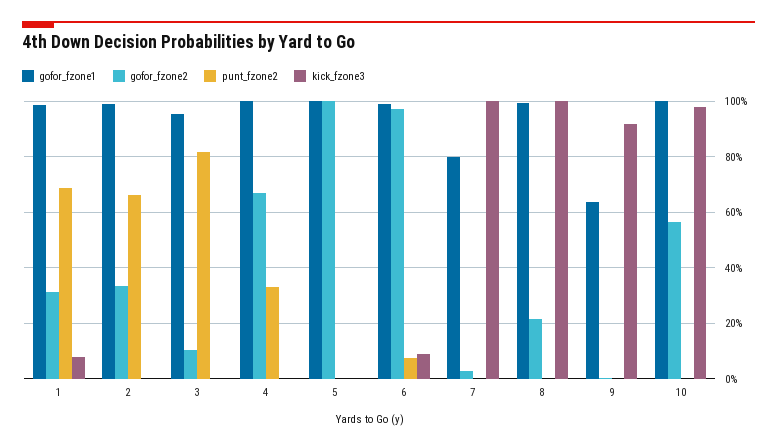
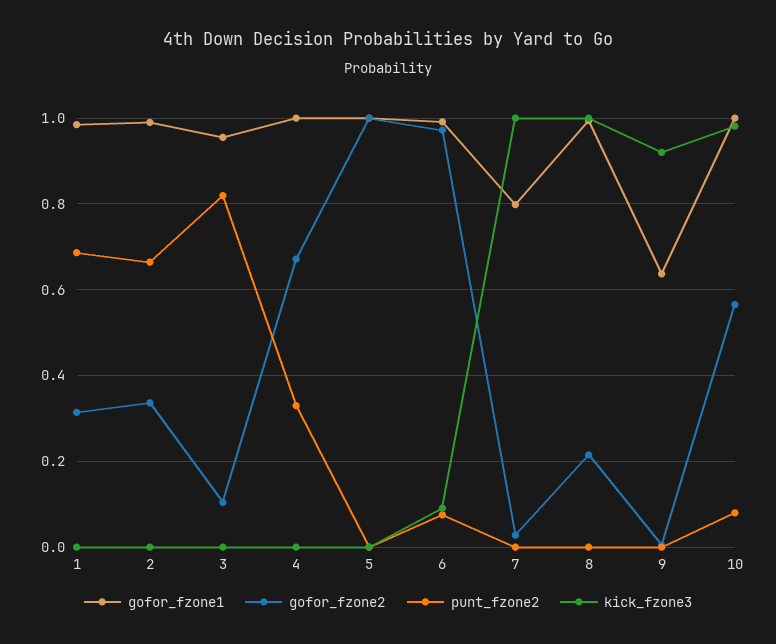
kick_fzone3, 1: 0.075 -> 0
punt_fzone2, 10: 0 -> 0.08

